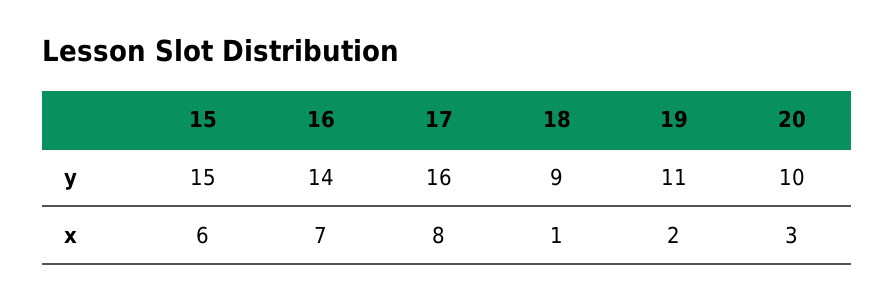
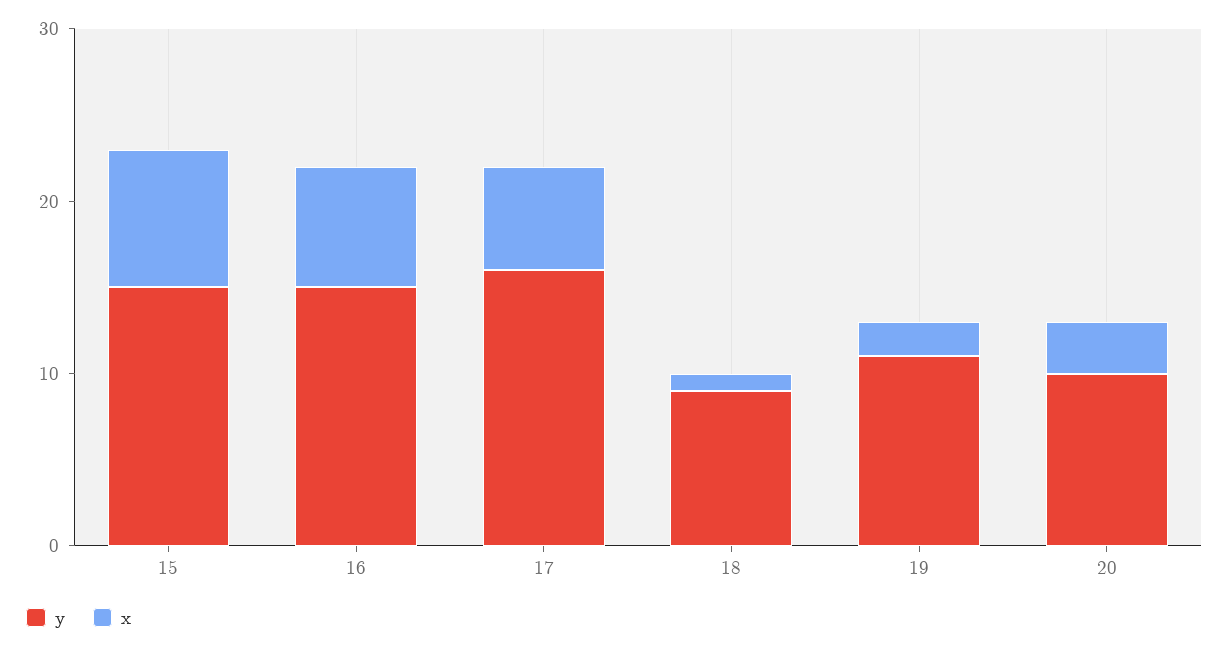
y, 16: 14 -> 15
x, 15: 6 -> 8
x, 17: 8 -> 6

